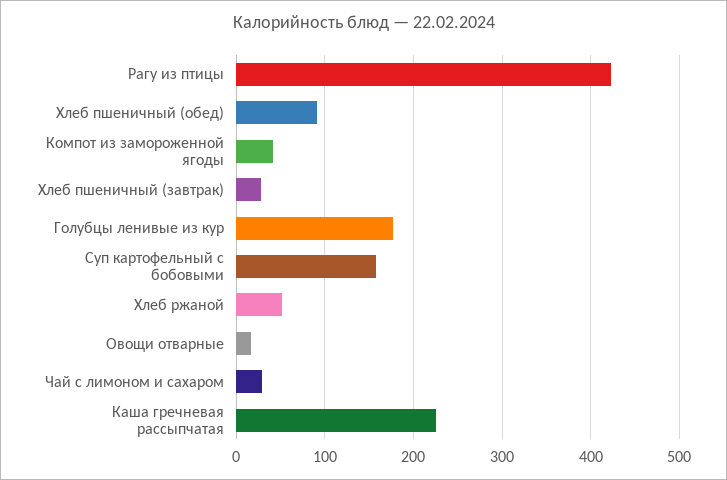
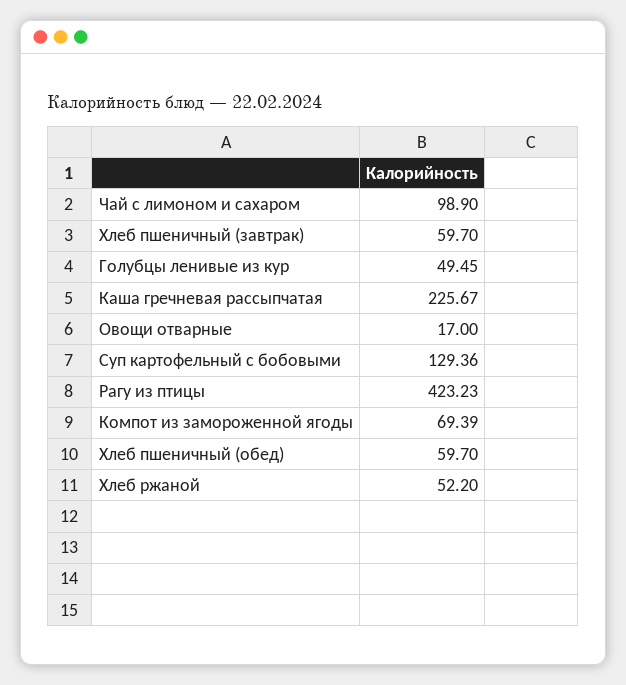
Хлеб пшеничный (обед): 90 -> 59.7
Компот из замороженной ягоды: 40 -> 69.39
Хлеб пшеничный (завтрак): 30 -> 59.7
Голубцы ленивые из кур: 180 -> 49.45
Суп картофельный с бобовыми: 160 -> 129.36
Чай с лимоном и сахаром: 30 -> 98.9

